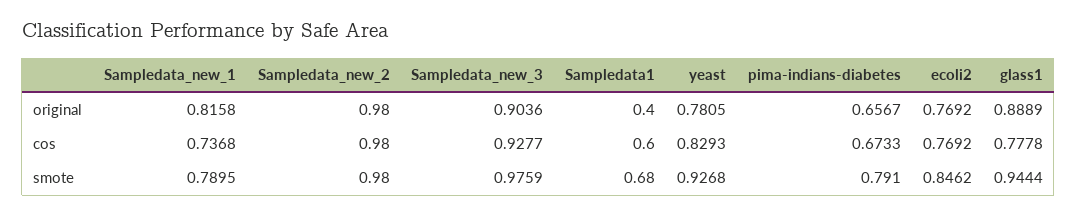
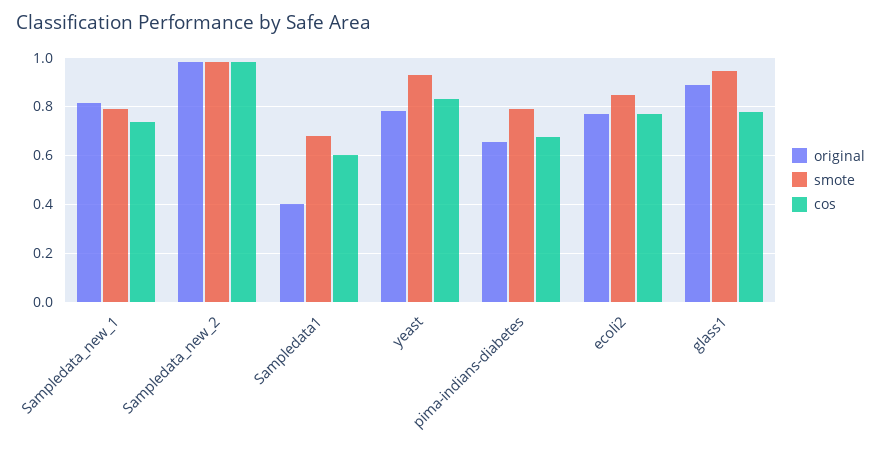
original, Sampledata_new_3: 0.9036 -> none
cos, Sampledata_new_3: 0.9277 -> none
smote, Sampledata_new_3: 0.9759 -> none

